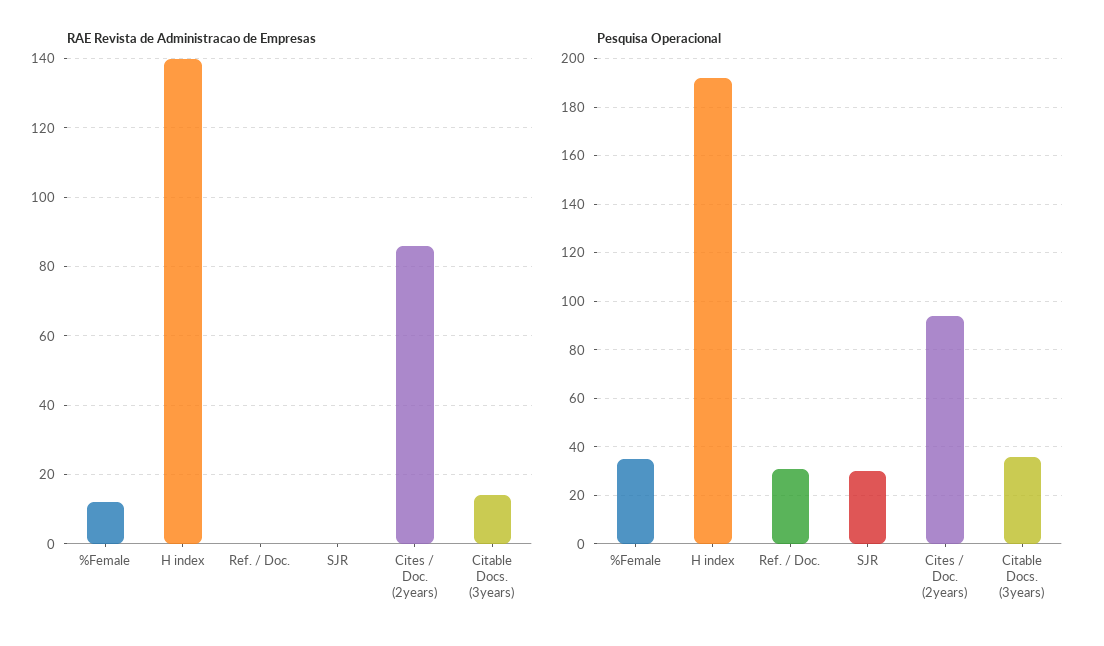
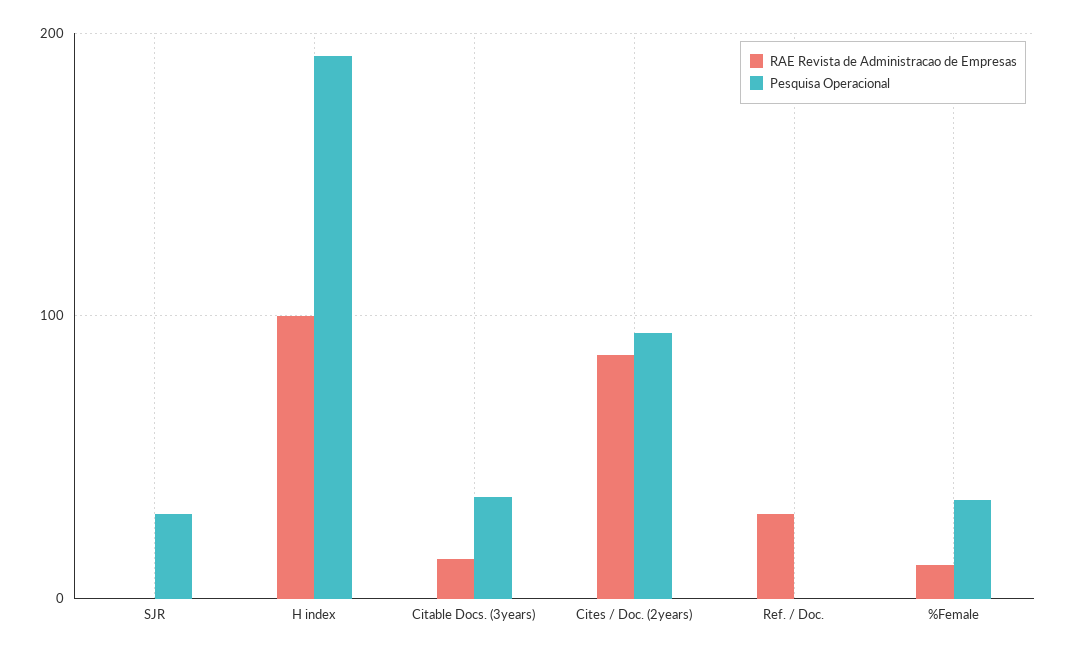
RAE Revista de Administracao de Empresas, H index: 140 -> 100
RAE Revista de Administracao de Empresas, Ref. / Doc.: 0 -> 30
Pesquisa Operacional, Ref. / Doc.: 30 -> 0

